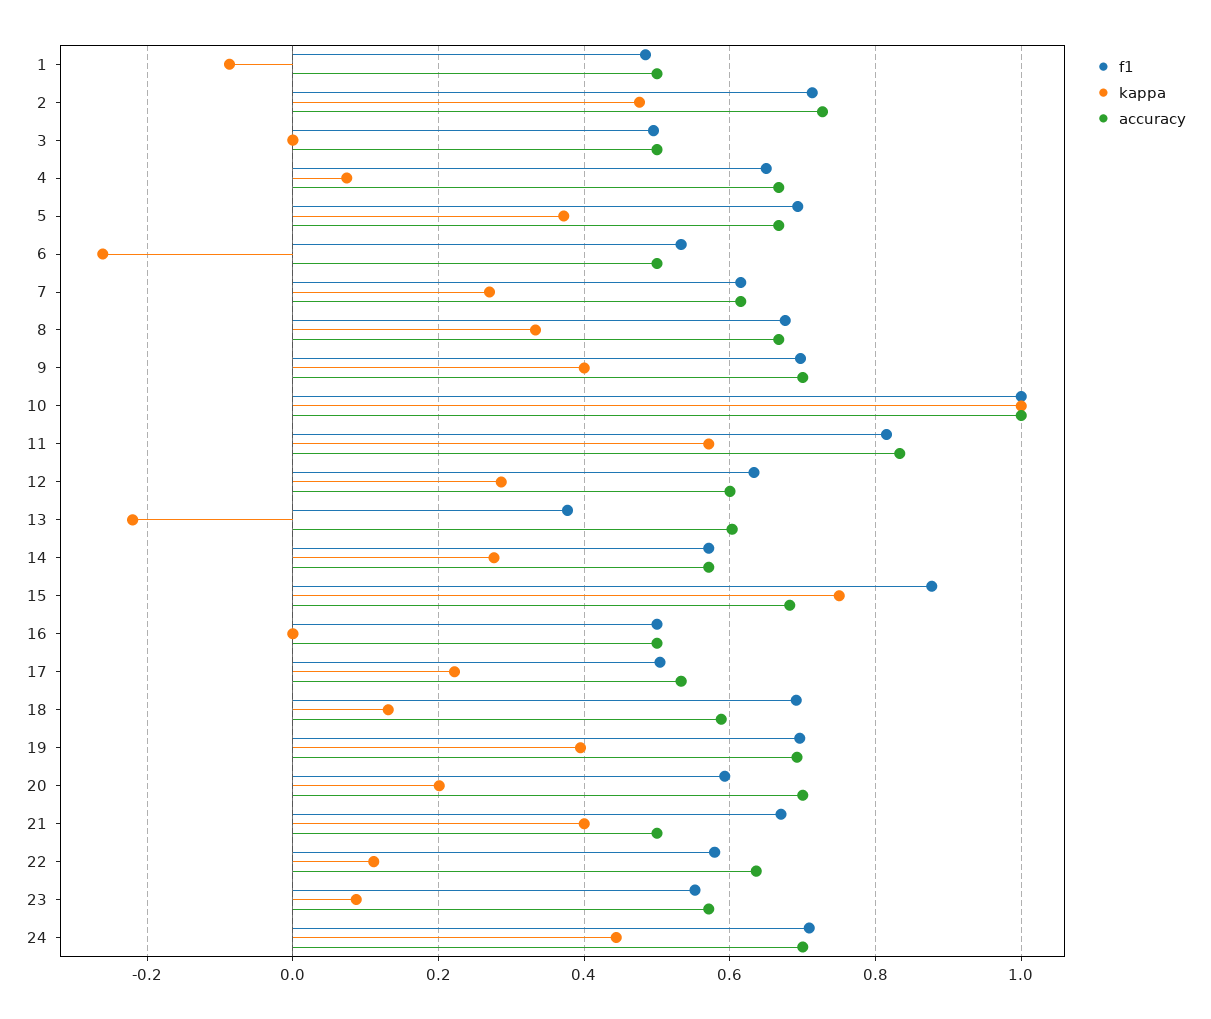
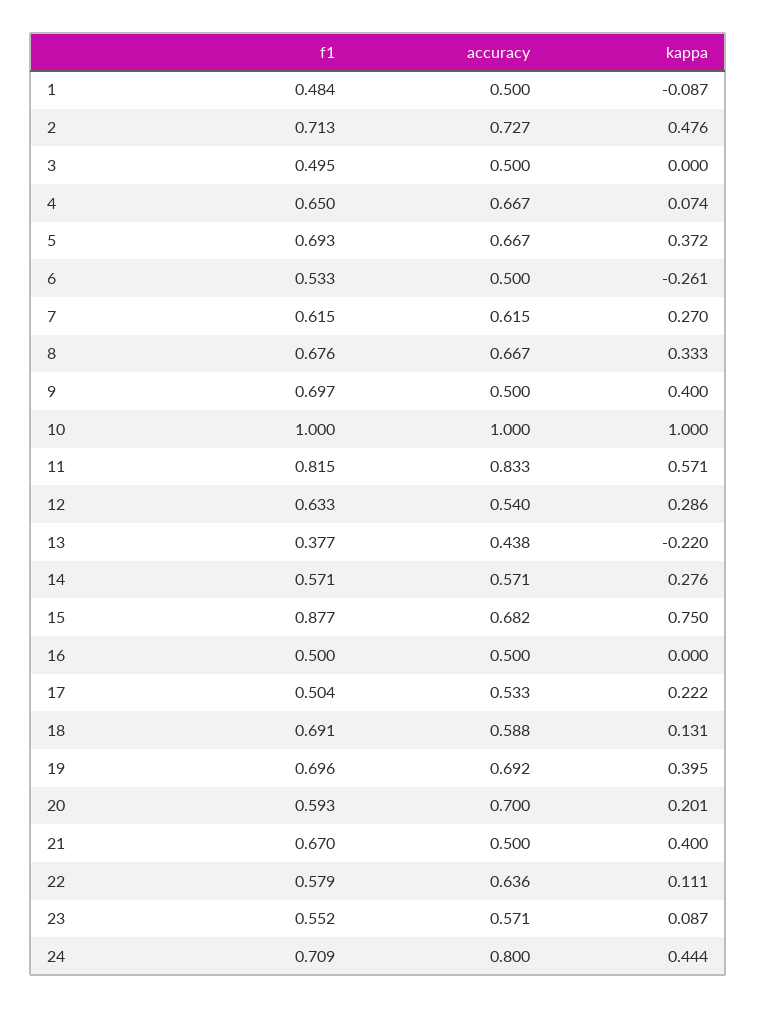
accuracy, 9: 0.7 -> 0.5
accuracy, 12: 0.6 -> 0.54
accuracy, 13: 0.6 -> 0.438
accuracy, 24: 0.7 -> 0.8

